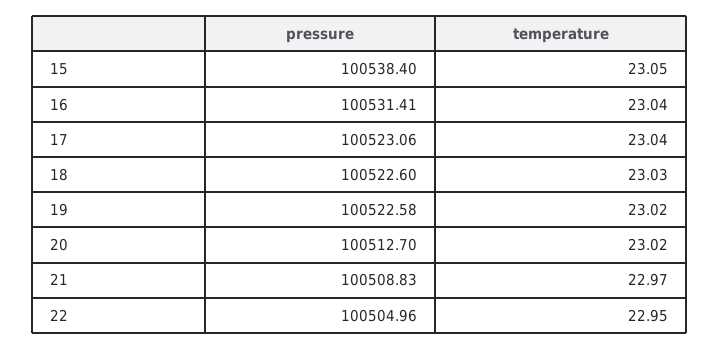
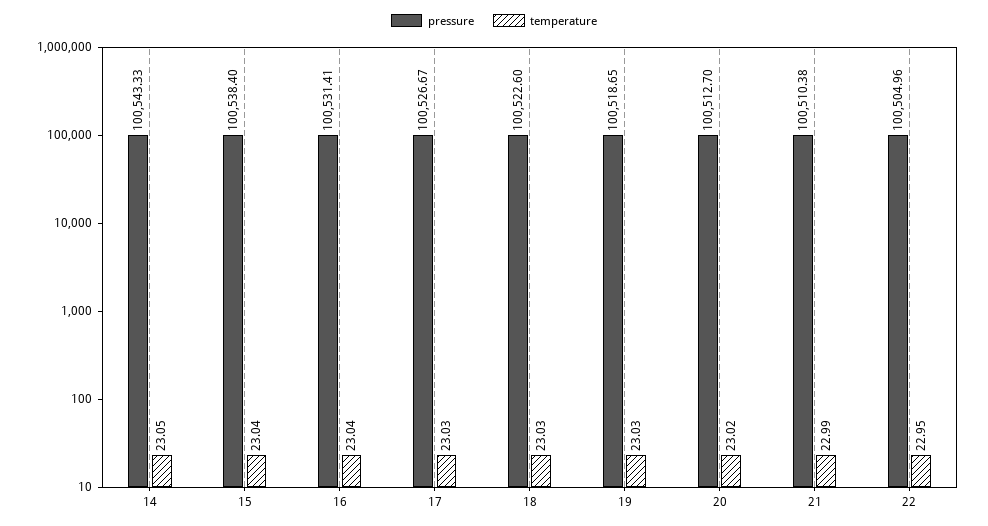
temperature, 15: 23.05 -> 23.04
pressure, 17: 100523.06 -> 100526.67
temperature, 17: 23.04 -> 23.03
pressure, 19: 100522.58 -> 100518.65
temperature, 19: 23.02 -> 23.03
pressure, 21: 100508.83 -> 100510.38
temperature, 21: 22.97 -> 22.99
pressure, 14: none -> 100543.33
temperature, 14: none -> 23.05

